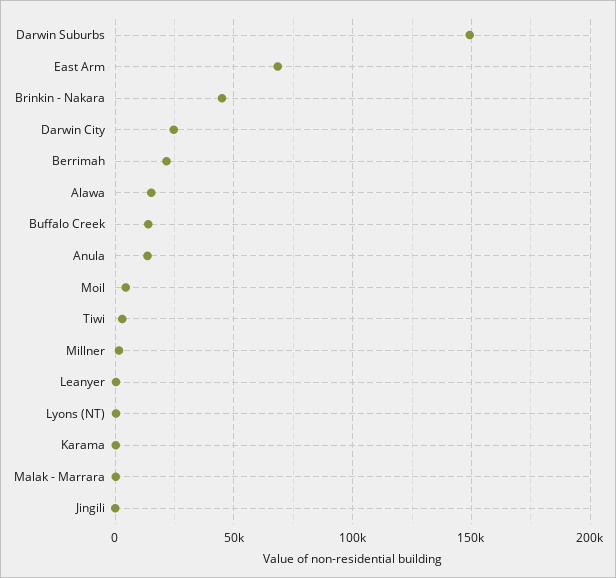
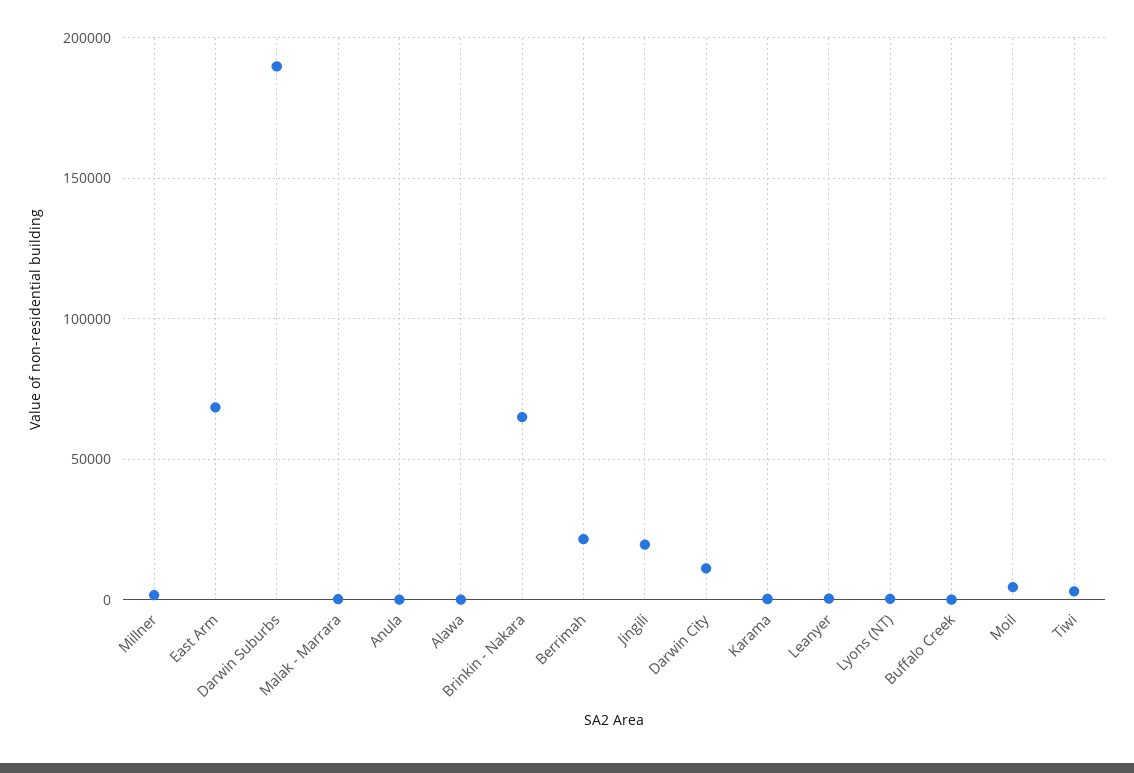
Darwin Suburbs: 150000 -> 190000
Brinkin - Nakara: 45000 -> 65000
Darwin City: 25000 -> 10000
Alawa: 15000 -> 0
Buffalo Creek: 15000 -> 0
Anula: 15000 -> 0
Jingili: 0 -> 20000

